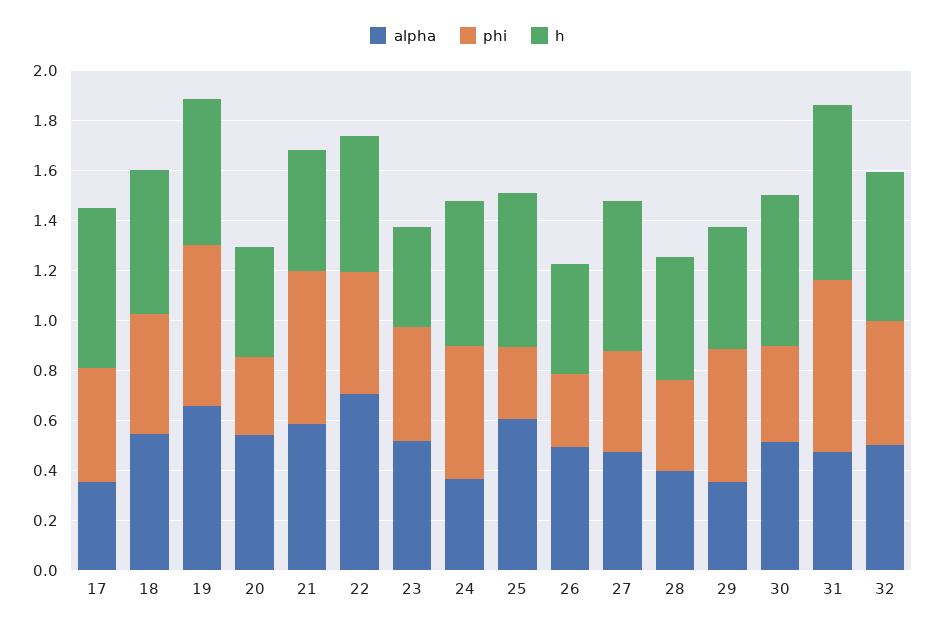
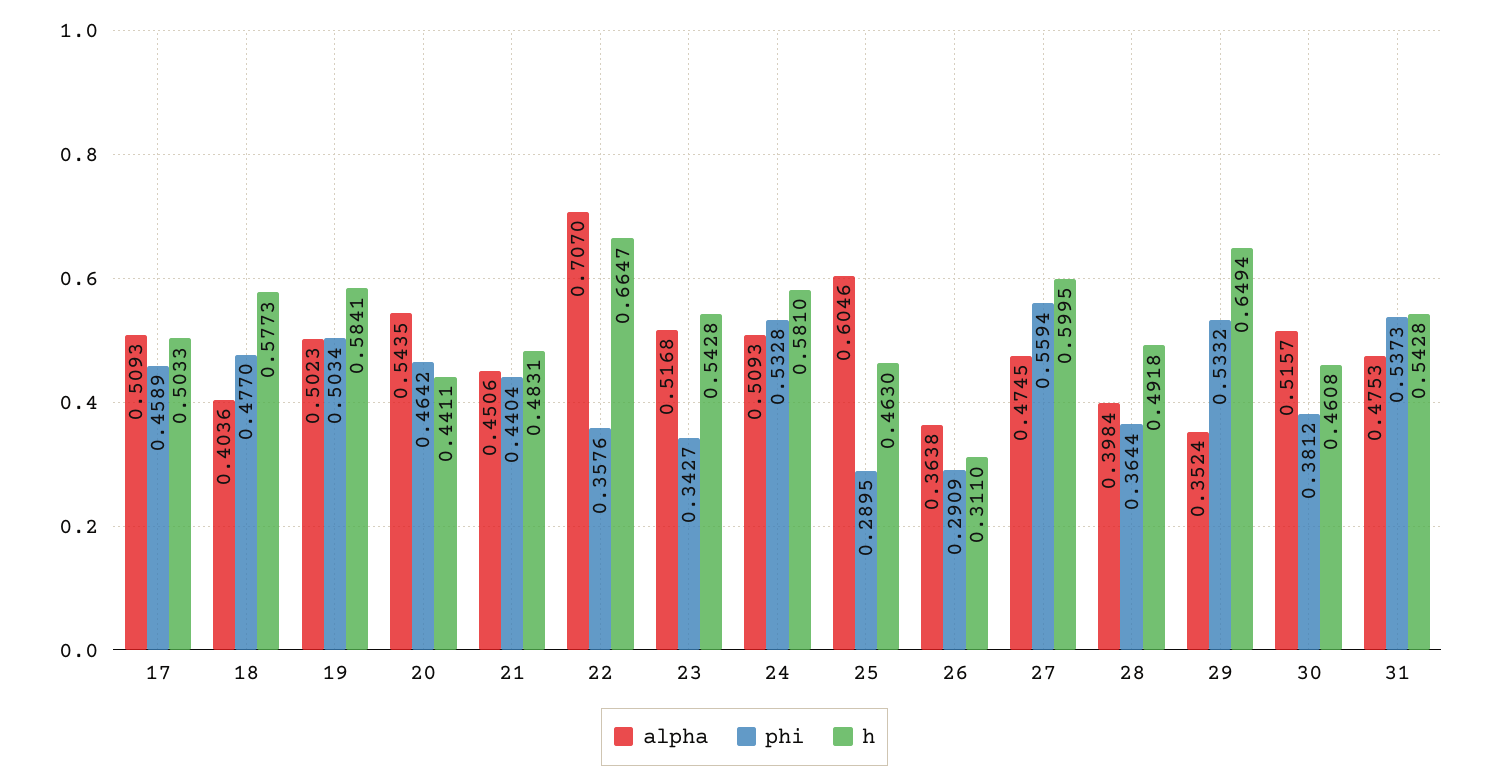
alpha, 17: 0.35 -> 0.5093
h, 17: 0.65 -> 0.5033
alpha, 18: 0.55 -> 0.4036
alpha, 19: 0.65 -> 0.5023
phi, 19: 0.65 -> 0.5034
phi, 20: 0.3 -> 0.4642
alpha, 21: 0.6 -> 0.4506
phi, 21: 0.6 -> 0.4404
phi, 22: 0.5 -> 0.3576
h, 22: 0.55 -> 0.6647
phi, 23: 0.45 -> 0.3427
h, 23: 0.4 -> 0.5428
alpha, 24: 0.35 -> 0.5093
h, 25: 0.6 -> 0.463
alpha, 26: 0.5 -> 0.3638
h, 26: 0.45 -> 0.311
phi, 27: 0.4 -> 0.5594
h, 29: 0.5 -> 0.6494
h, 30: 0.6 -> 0.4608
phi, 31: 0.7 -> 0.5373
h, 31: 0.7 -> 0.5428
alpha, 32: 0.5 -> none
phi, 32: 0.5 -> none
h, 32: 0.6 -> none

